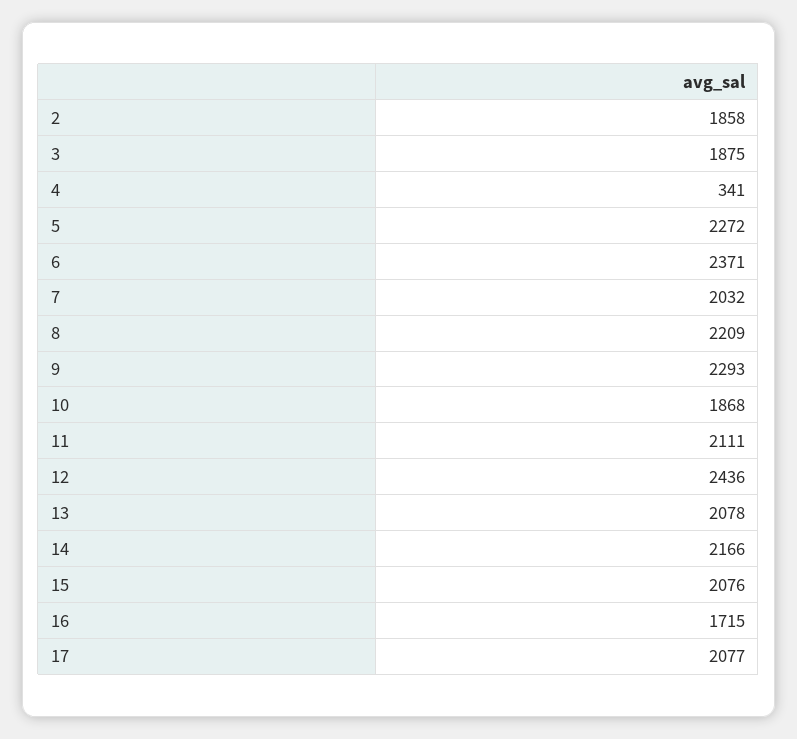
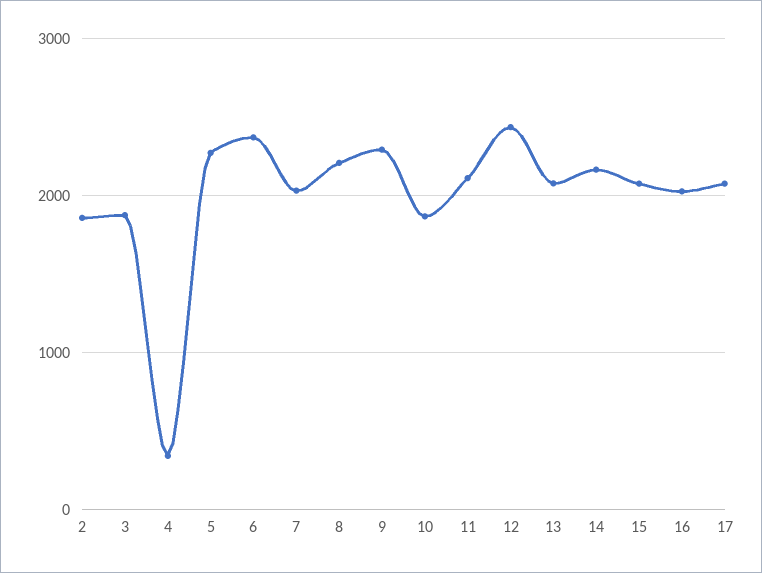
16: 1715 -> 2000

